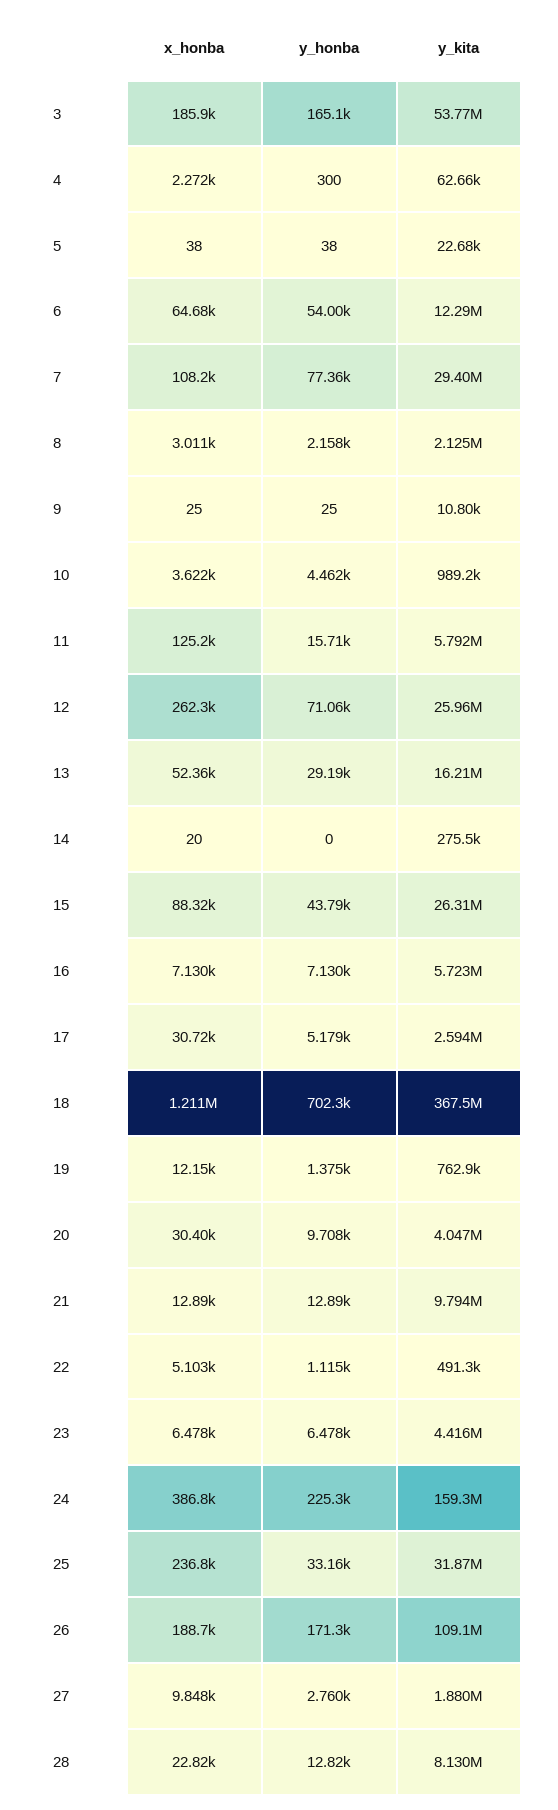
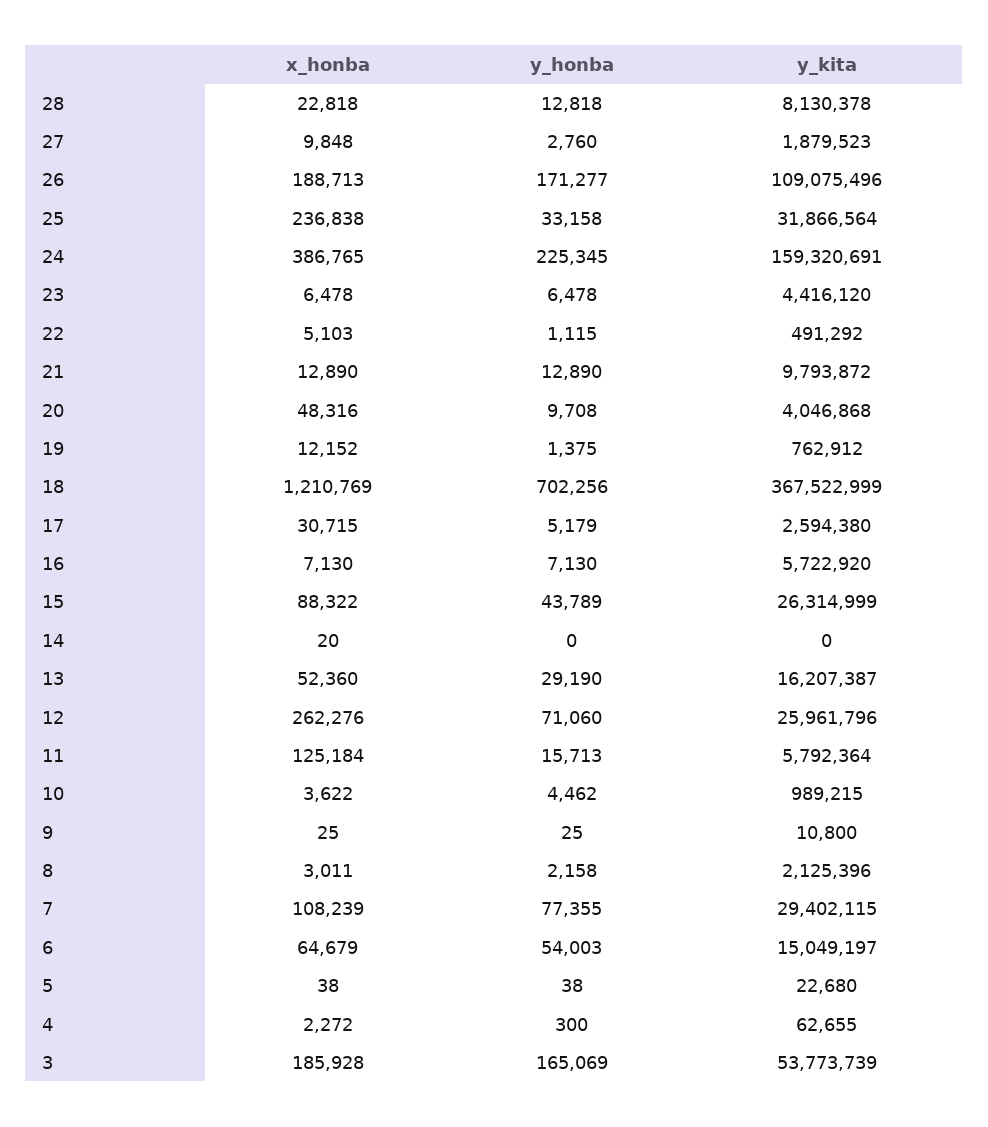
y_kita, 6: 12290000 -> 15049197
y_kita, 14: 275500 -> 0
x_honba, 20: 30400 -> 48316

